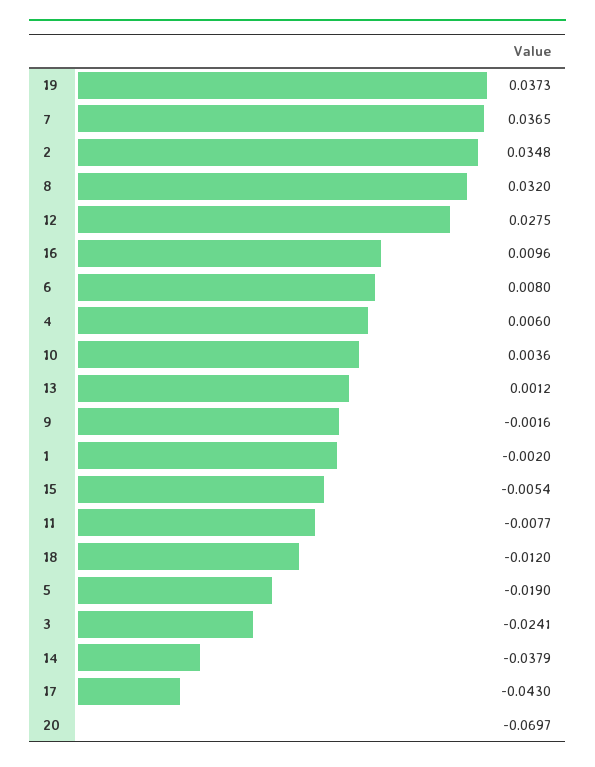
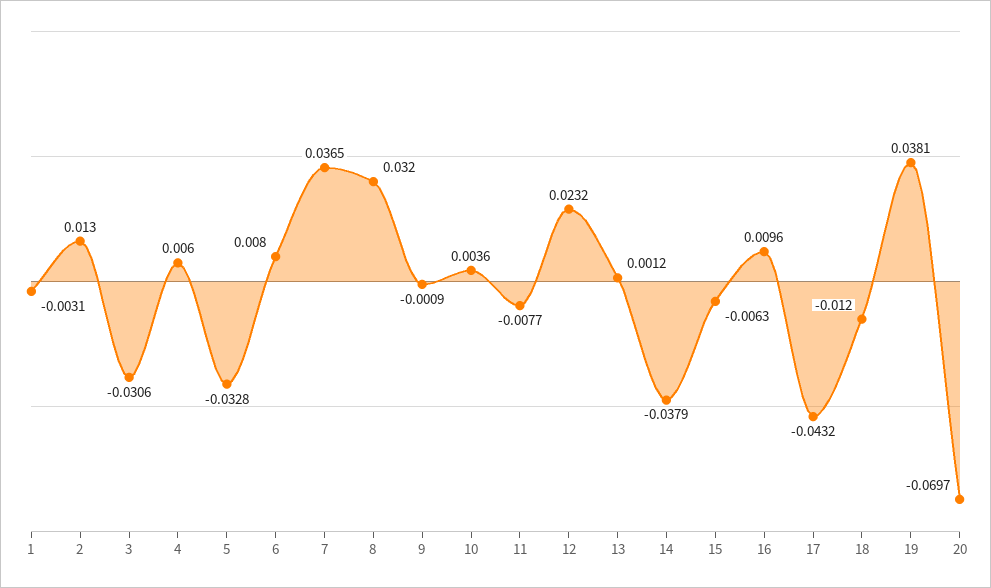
19: 0.0373 -> 0.0381
2: 0.0348 -> 0.013
12: 0.0275 -> 0.0232
9: -0.0016 -> -0.0009
1: -0.002 -> -0.0031
15: -0.0054 -> -0.0063
5: -0.019 -> -0.0328
3: -0.0241 -> -0.0306
17: -0.043 -> -0.0432

